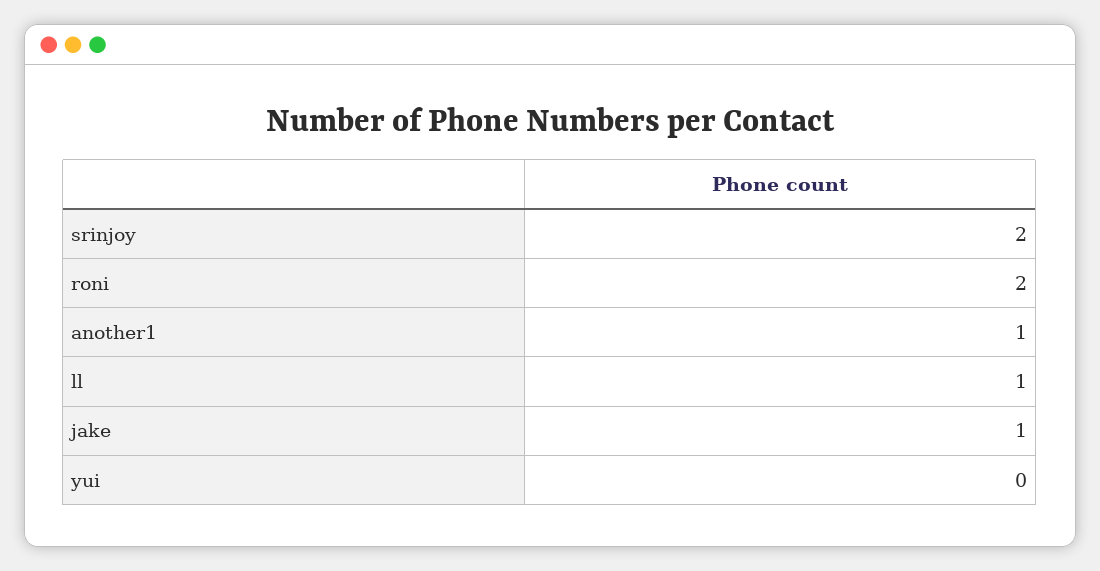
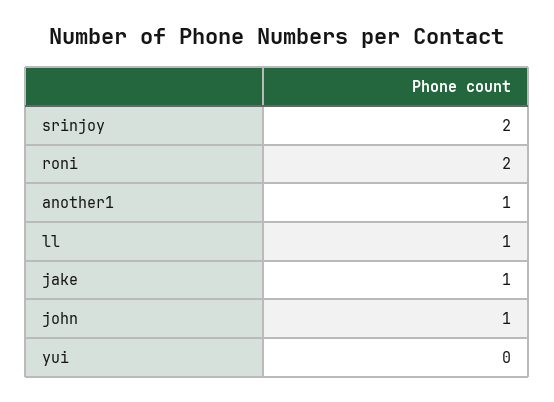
john: none -> 1

